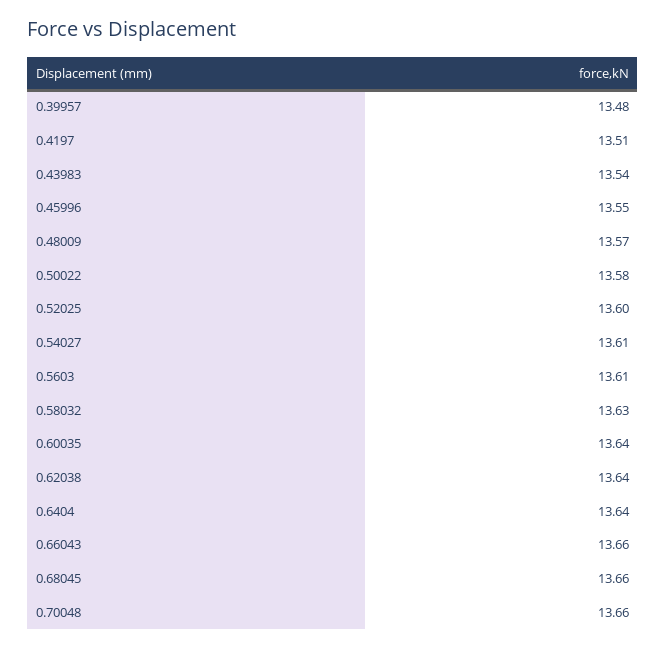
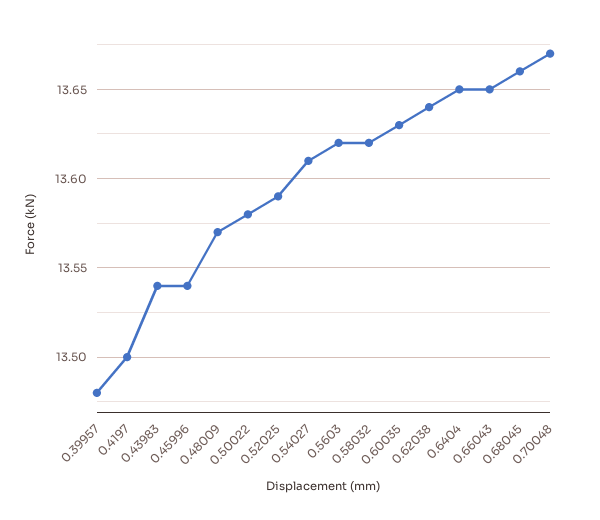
0.4197: 13.51 -> 13.5
0.45996: 13.55 -> 13.54
0.52025: 13.6 -> 13.59
0.5603: 13.61 -> 13.62
0.58032: 13.63 -> 13.62
0.60035: 13.64 -> 13.63
0.6404: 13.64 -> 13.65
0.66043: 13.66 -> 13.65
0.70048: 13.66 -> 13.67

